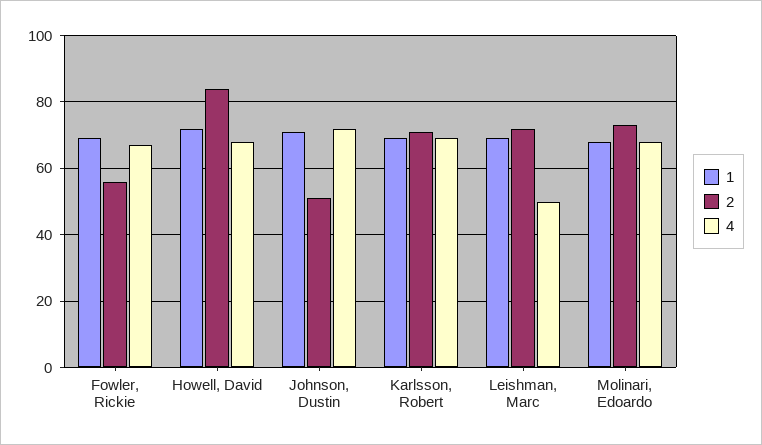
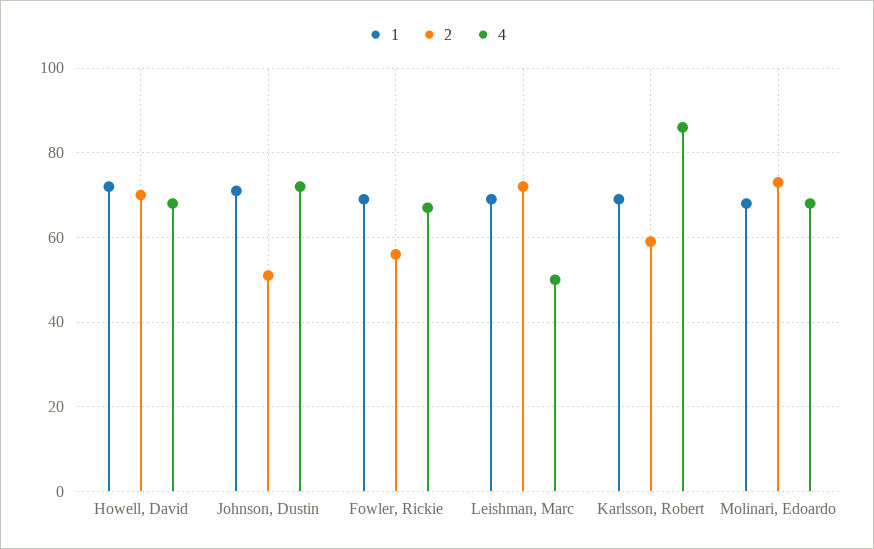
2, Howell, David: 85 -> 70
2, Karlsson, Robert: 70 -> 60
4, Karlsson, Robert: 70 -> 85

